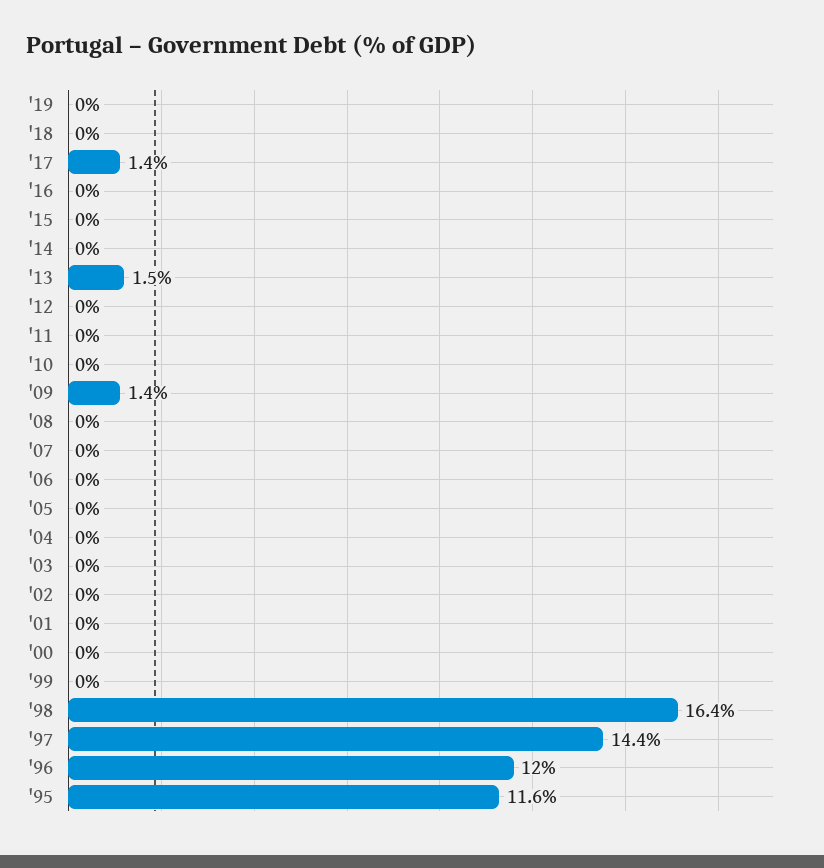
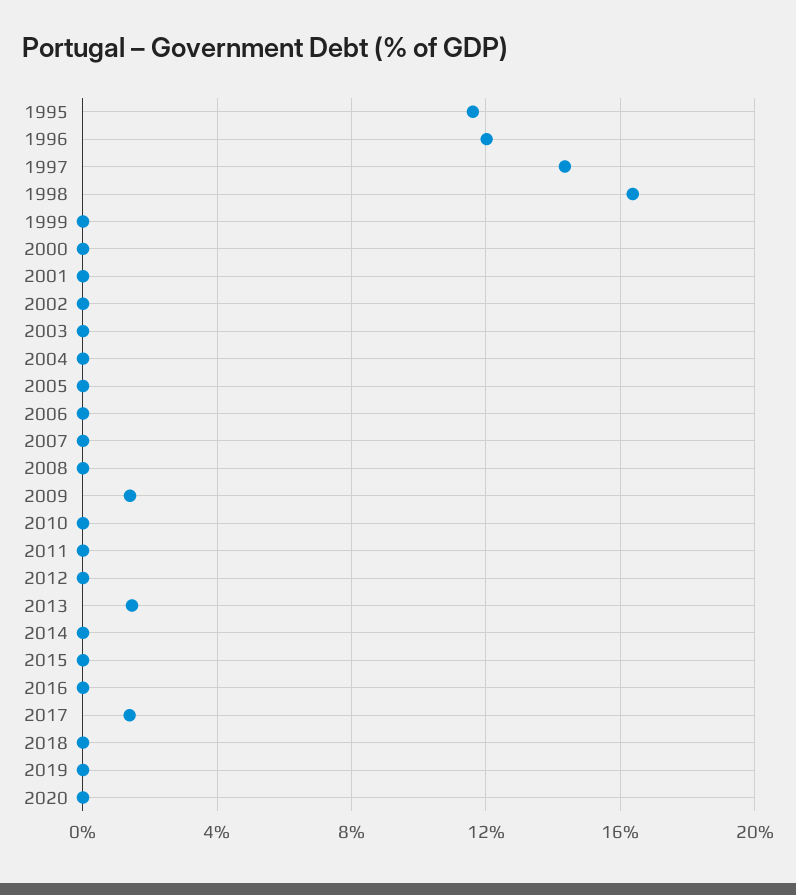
2020: none -> 0

